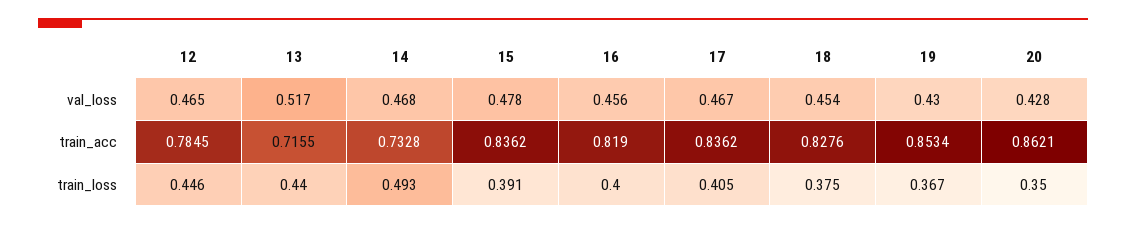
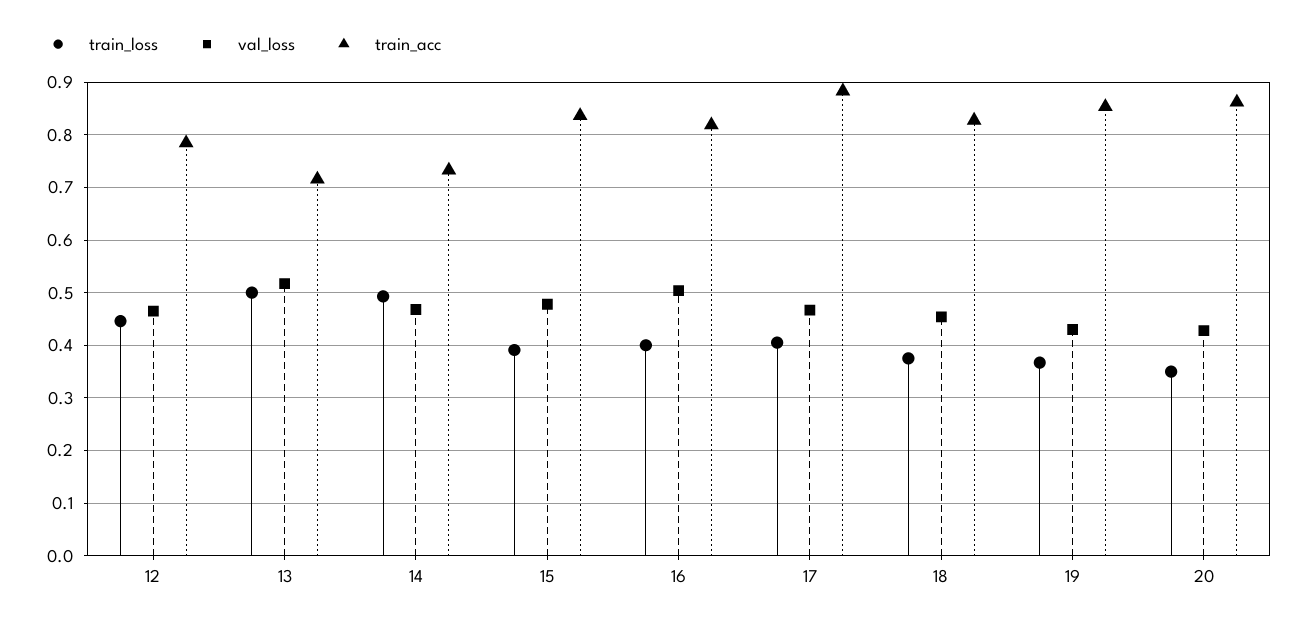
val_loss, 16: 0.456 -> 0.5
train_acc, 17: 0.8362 -> 0.88
train_loss, 13: 0.44 -> 0.5

